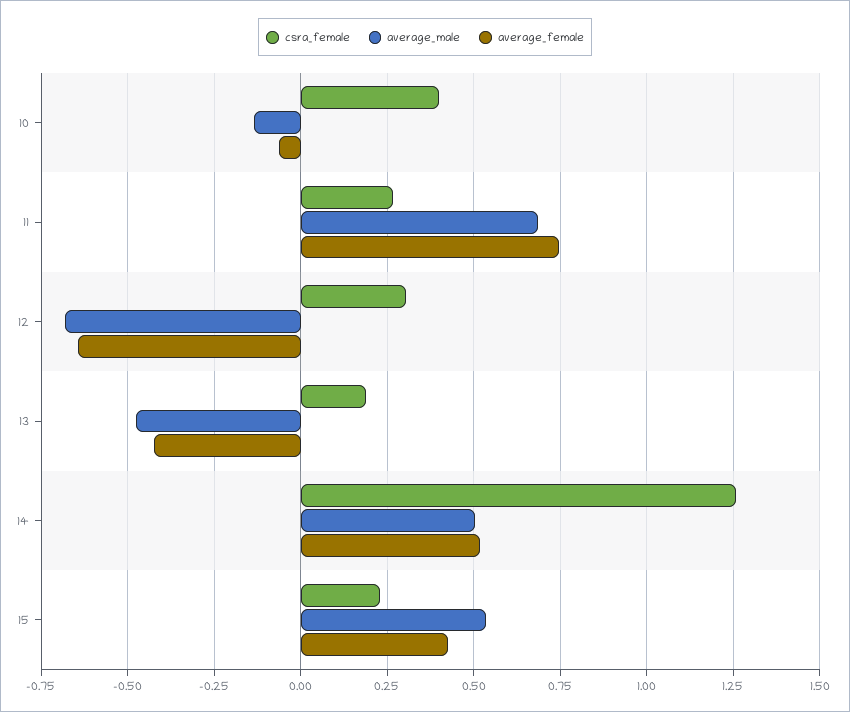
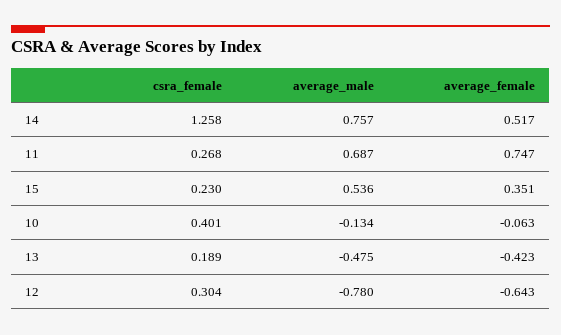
average_male, 12: -0.675 -> -0.78
average_male, 14: 0.5 -> 0.757
average_female, 15: 0.425 -> 0.351

